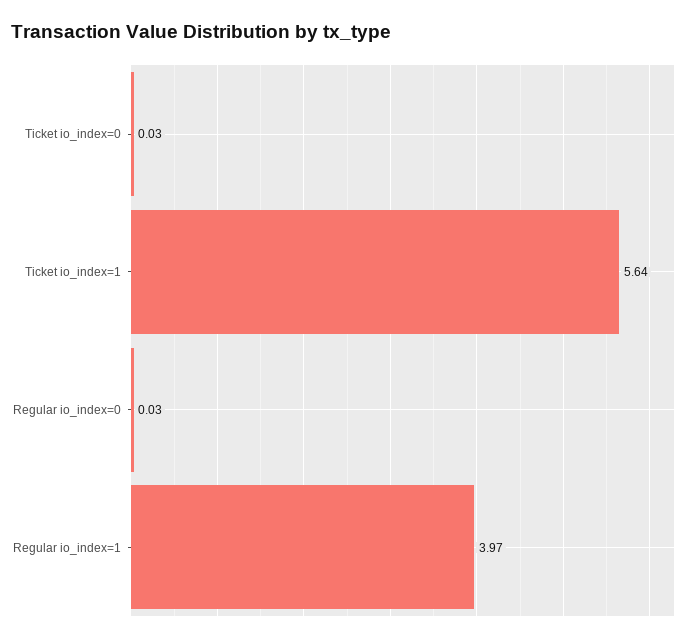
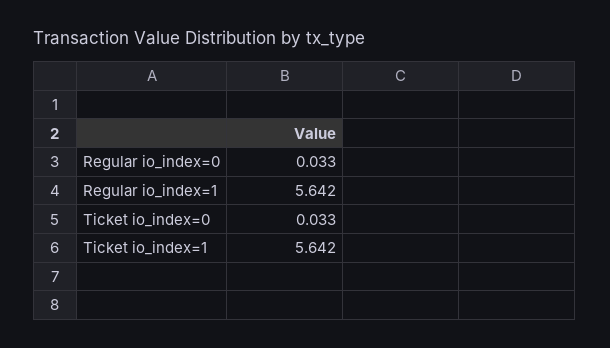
Regular io_index=1: 3.97 -> 5.642

